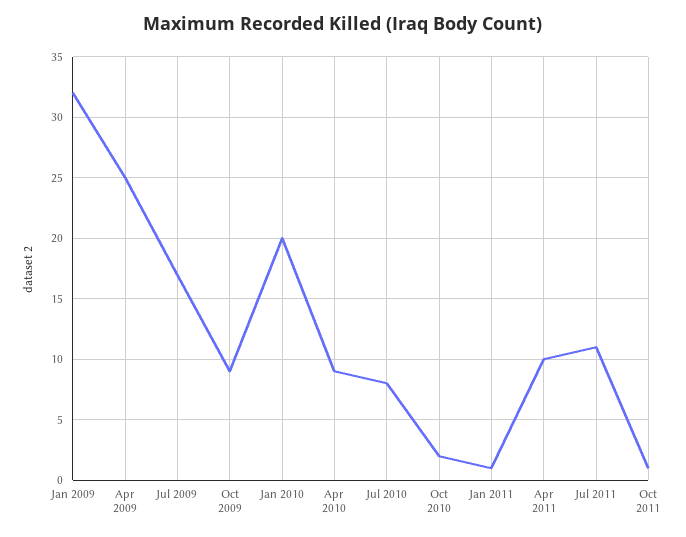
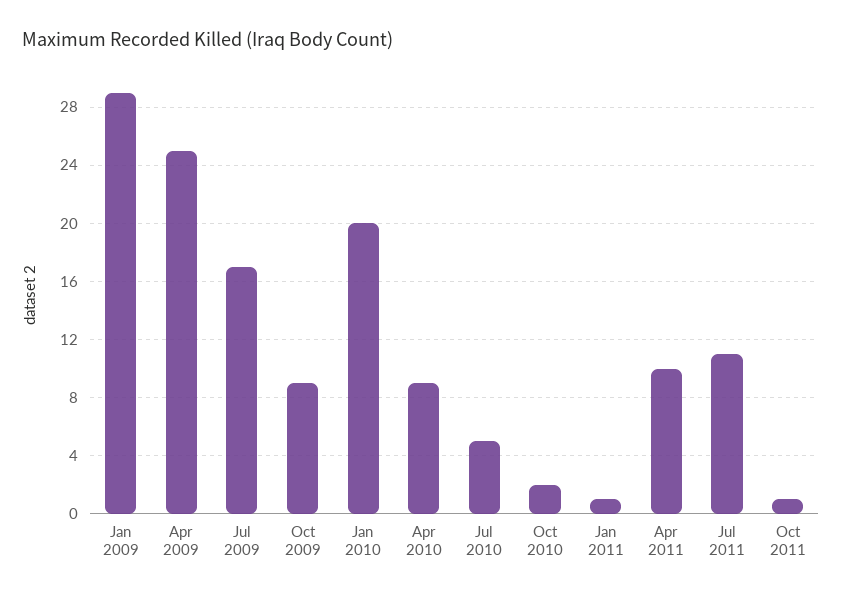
Jan 2009: 32 -> 29
Jul 2010: 8 -> 5

